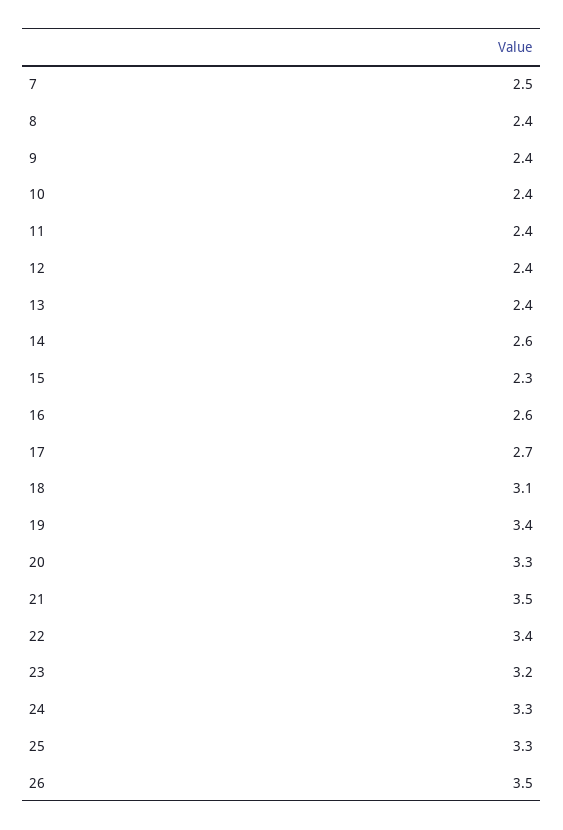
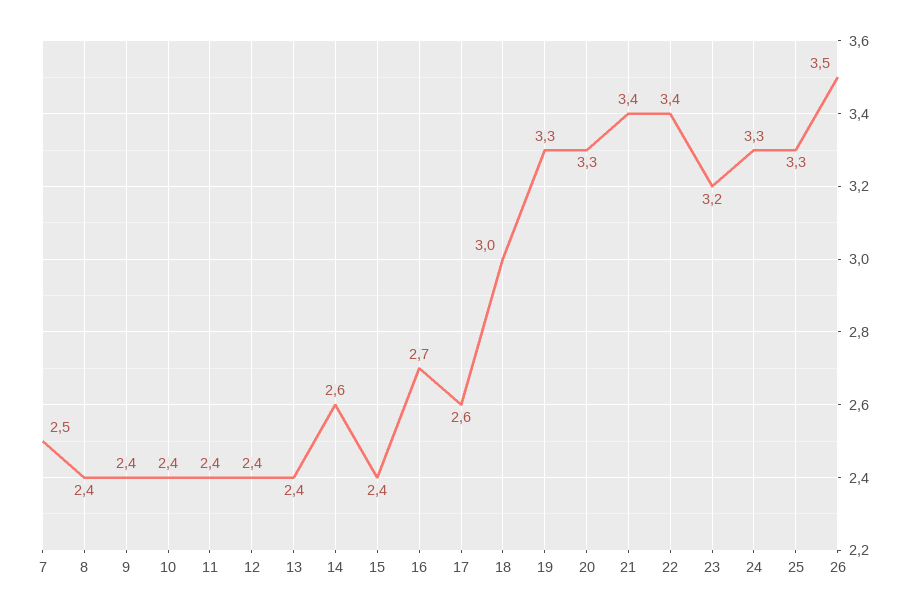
15: 2.3 -> 2.4
16: 2.6 -> 2.7
17: 2.7 -> 2.6
18: 3.1 -> 3
19: 3.4 -> 3.3
21: 3.5 -> 3.4

